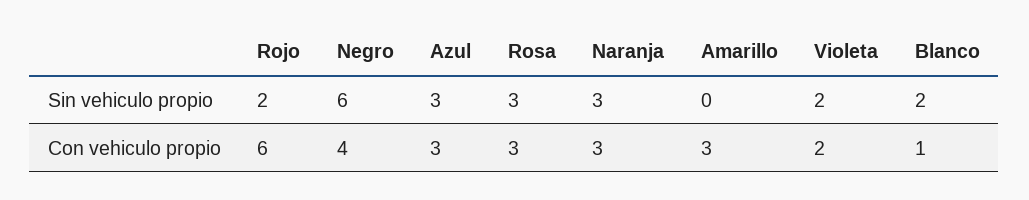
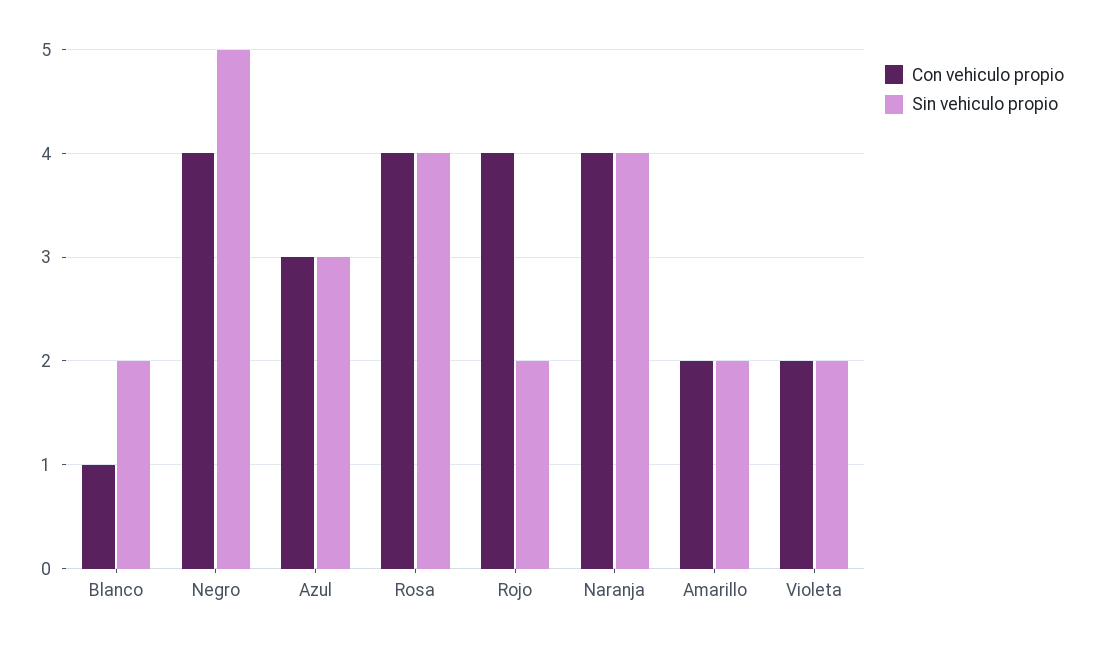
Sin vehiculo propio, Negro: 6 -> 5
Sin vehiculo propio, Rosa: 3 -> 4
Sin vehiculo propio, Naranja: 3 -> 4
Sin vehiculo propio, Amarillo: 0 -> 2
Con vehiculo propio, Rojo: 6 -> 4
Con vehiculo propio, Rosa: 3 -> 4
Con vehiculo propio, Naranja: 3 -> 4
Con vehiculo propio, Amarillo: 3 -> 2

